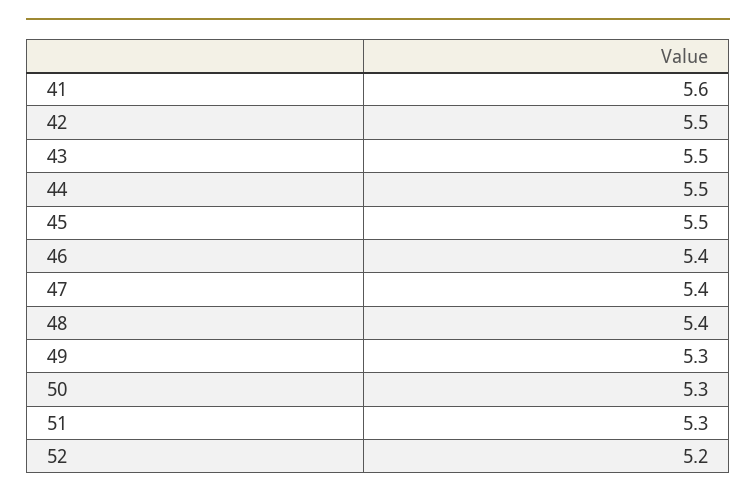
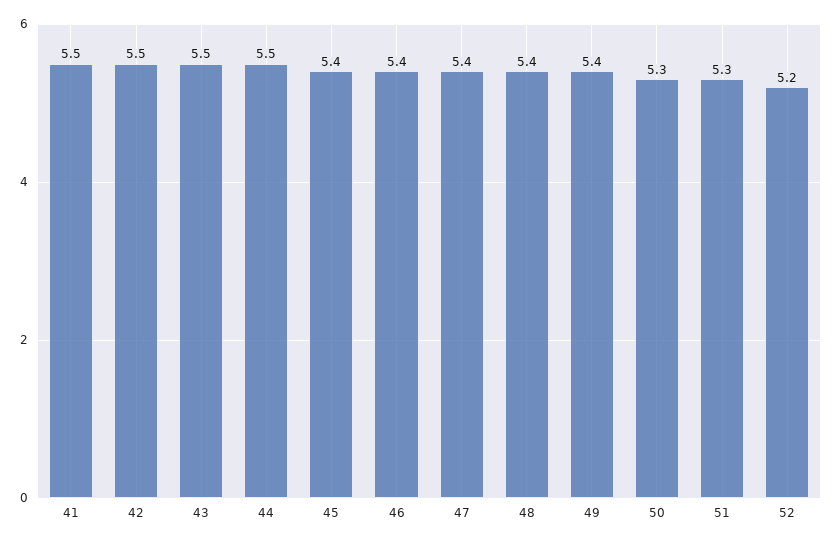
41: 5.6 -> 5.5
45: 5.5 -> 5.4
49: 5.3 -> 5.4

